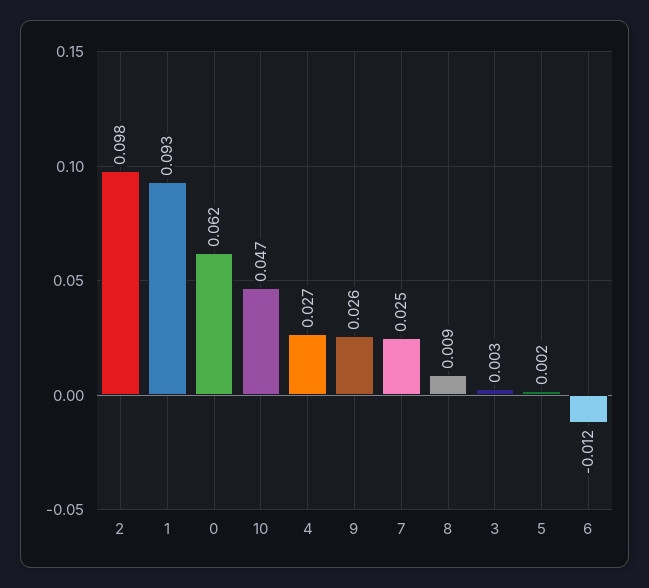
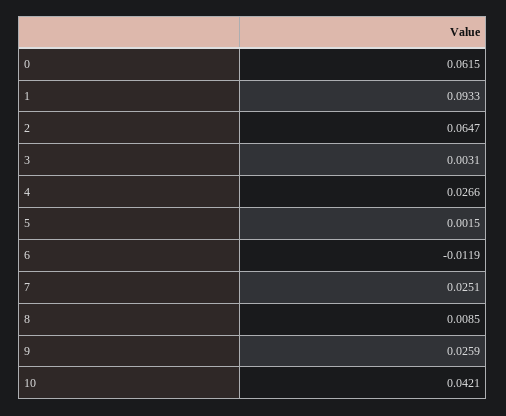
2: 0.098 -> 0.0647
10: 0.047 -> 0.0421

